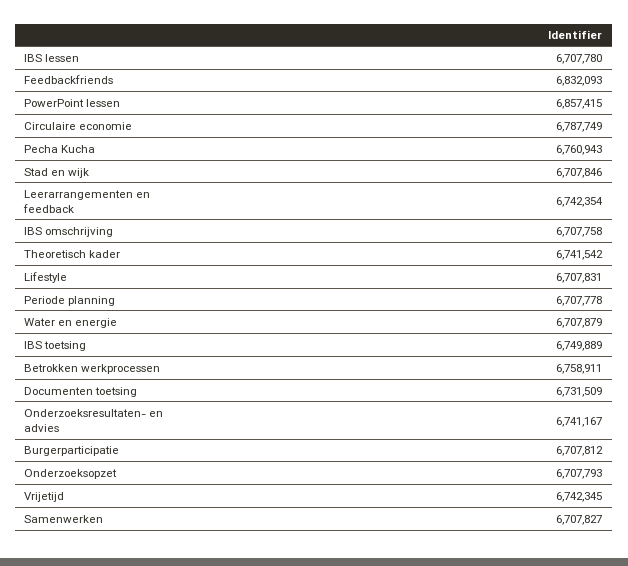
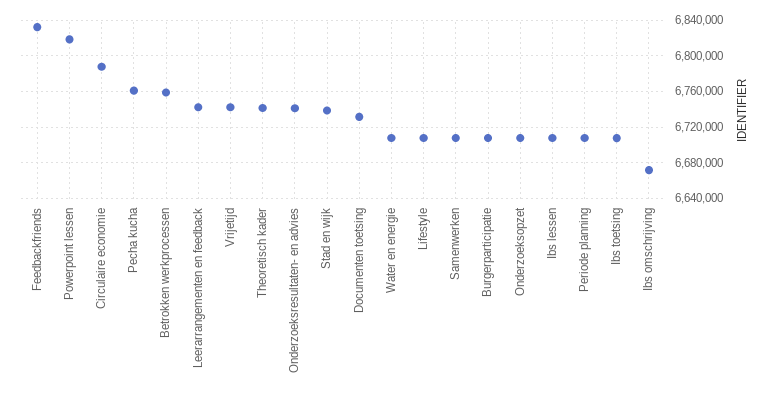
PowerPoint lessen: 6857415 -> 6820000
Stad en wijk: 6707846 -> 6740000
IBS omschrijving: 6707758 -> 6670000
IBS toetsing: 6749889 -> 6710000

